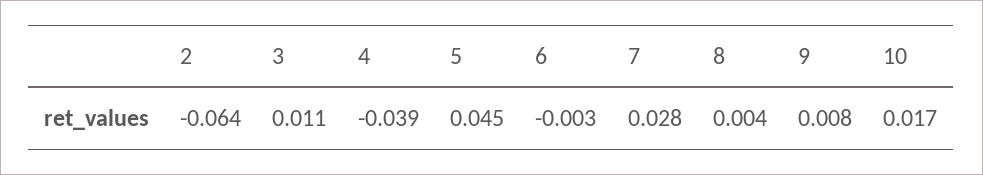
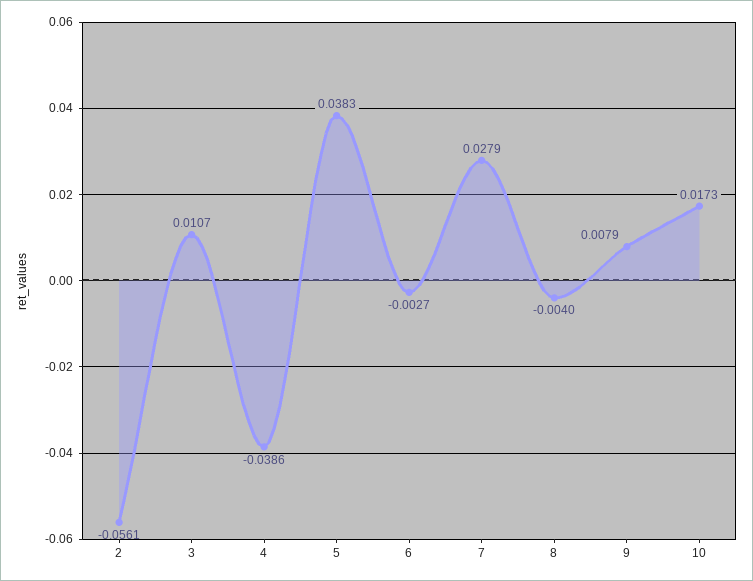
2: -0.064 -> -0.0561
5: 0.045 -> 0.0383
8: 0.004 -> -0.004

